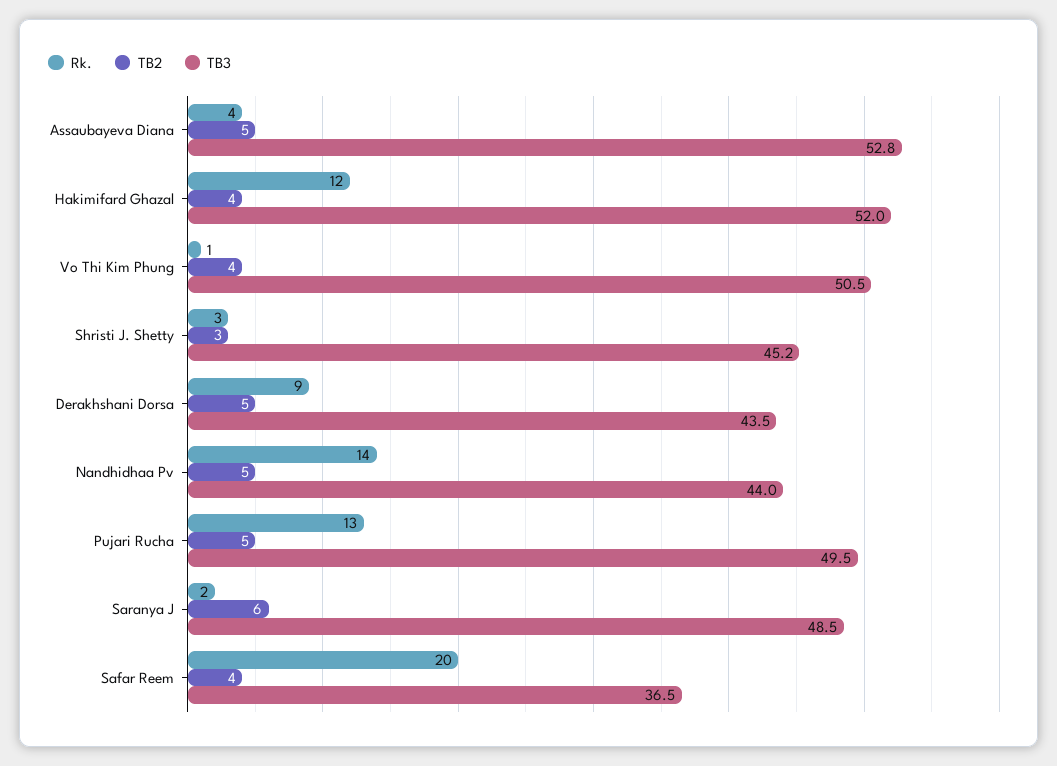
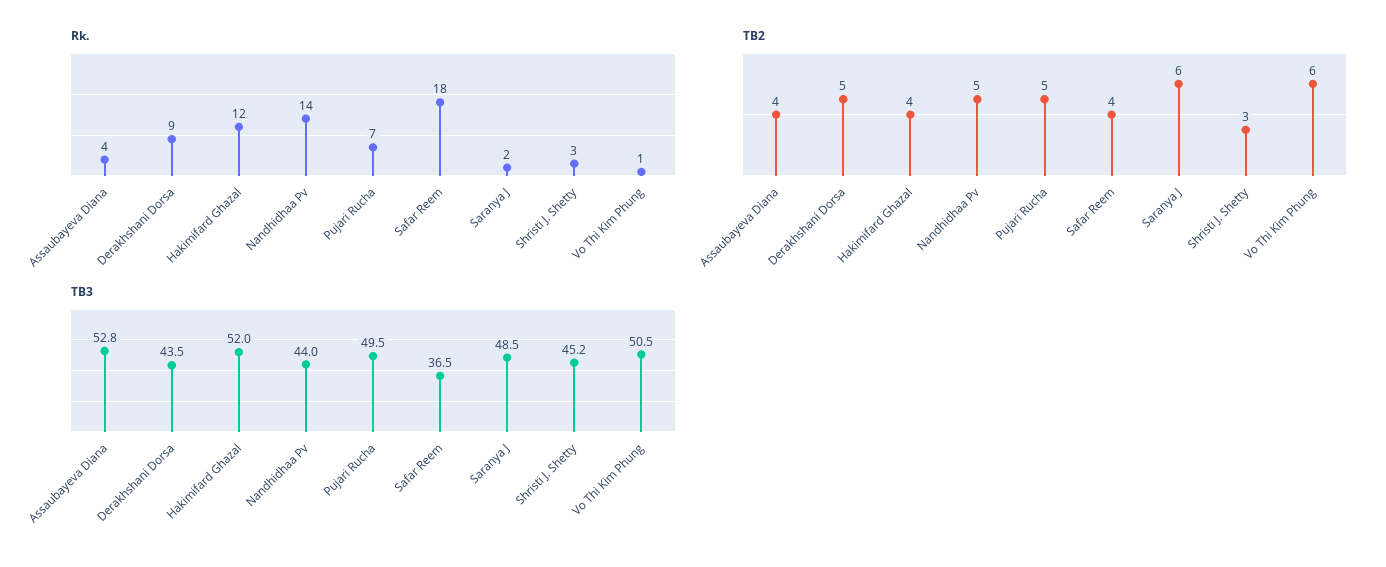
TB2, Assaubayeva Diana: 5 -> 4
TB2, Vo Thi Kim Phung: 4 -> 6
Rk., Pujari Rucha: 13 -> 7
Rk., Safar Reem: 20 -> 18

